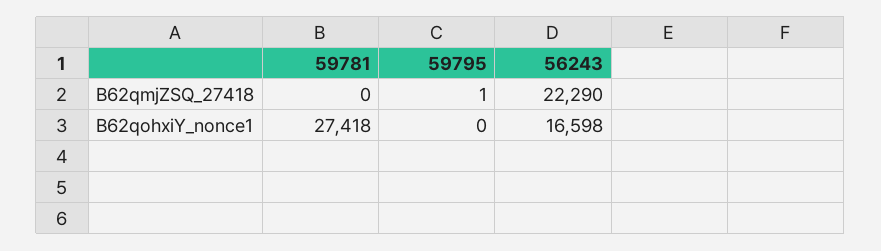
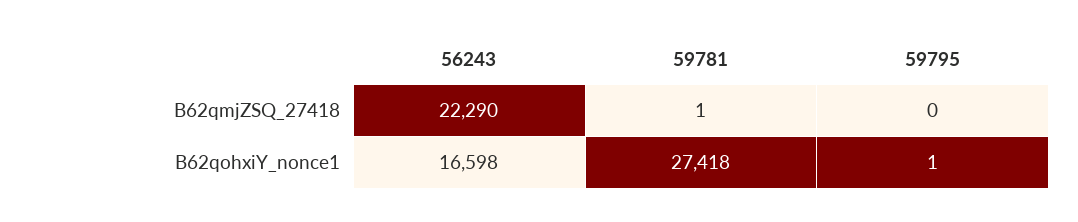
59781, B62qmjZSQ_27418: 0 -> 1
59795, B62qmjZSQ_27418: 1 -> 0
59795, B62qohxiY_nonce1: 0 -> 1

